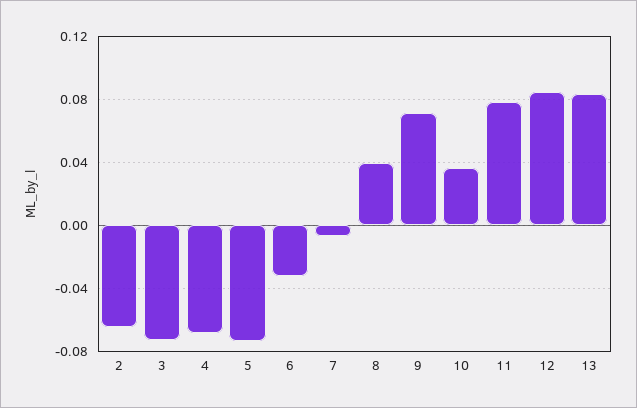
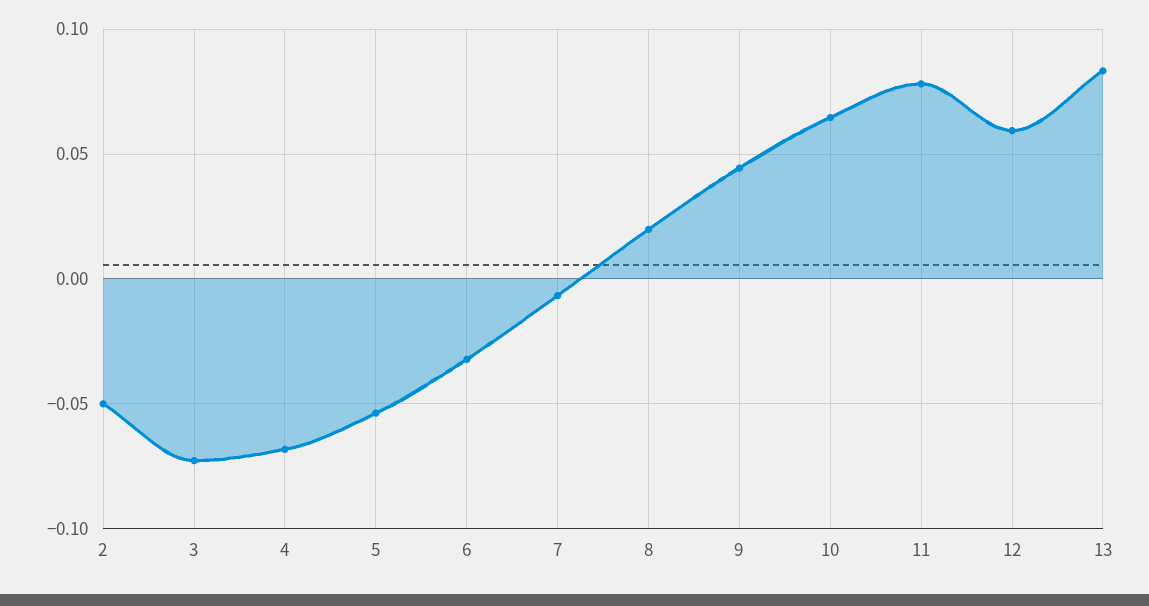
2: -0.065 -> -0.05
5: -0.075 -> -0.055
8: 0.04 -> 0.02
9: 0.07 -> 0.045
10: 0.035 -> 0.065
12: 0.085 -> 0.06

